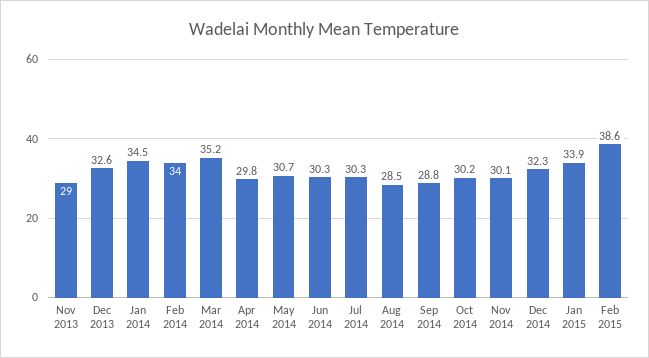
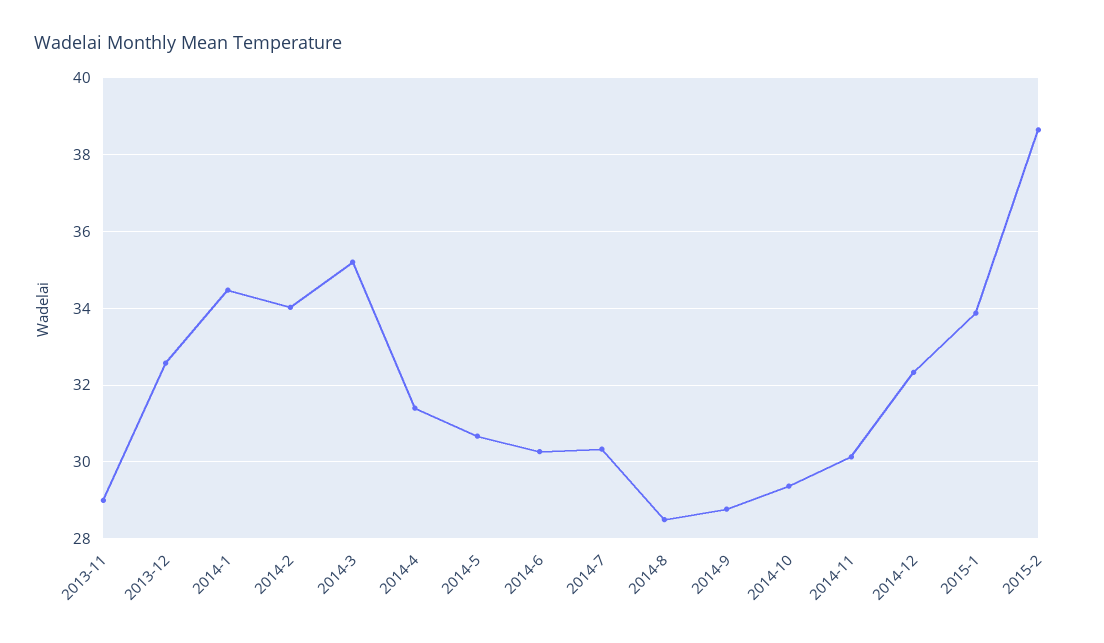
Apr 2014: 29.8 -> 31.4
Oct 2014: 30.2 -> 29.4

